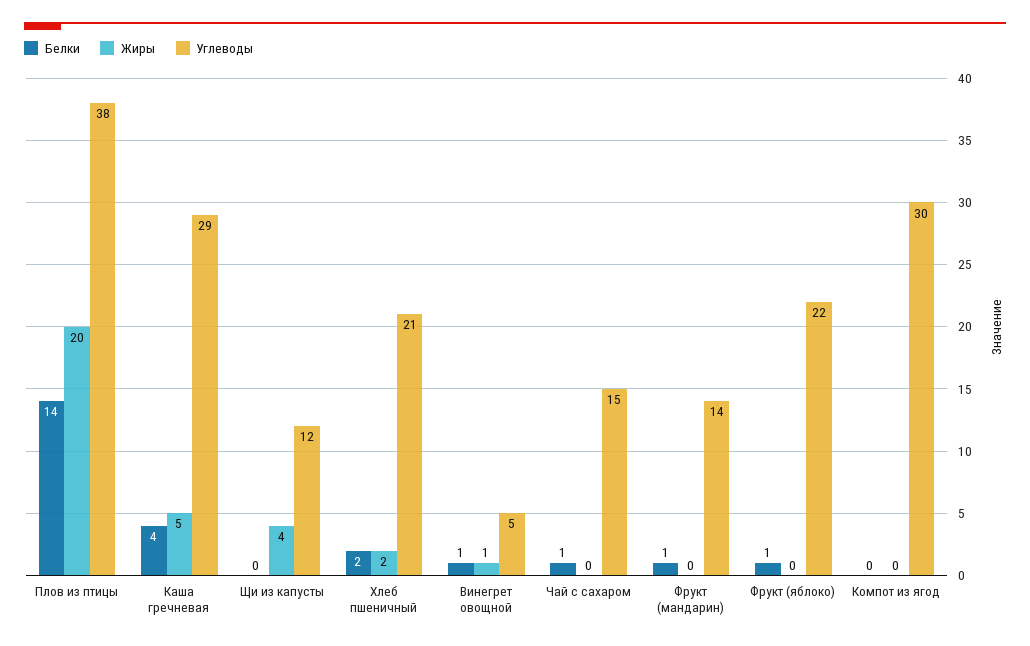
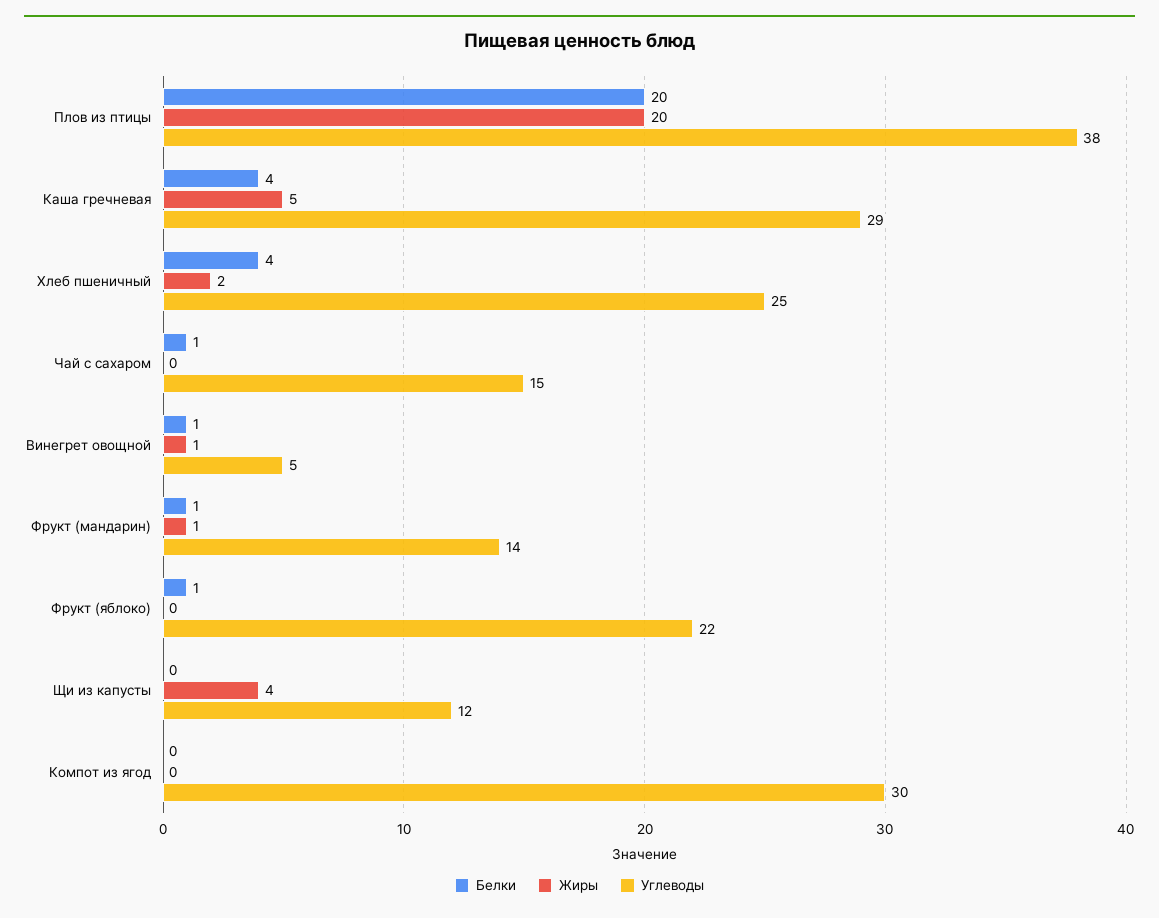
Белки, Плов из птицы: 14 -> 20
Белки, Хлеб пшеничный: 2 -> 4
Углеводы, Хлеб пшеничный: 21 -> 25
Жиры, Фрукт (мандарин): 0 -> 1

